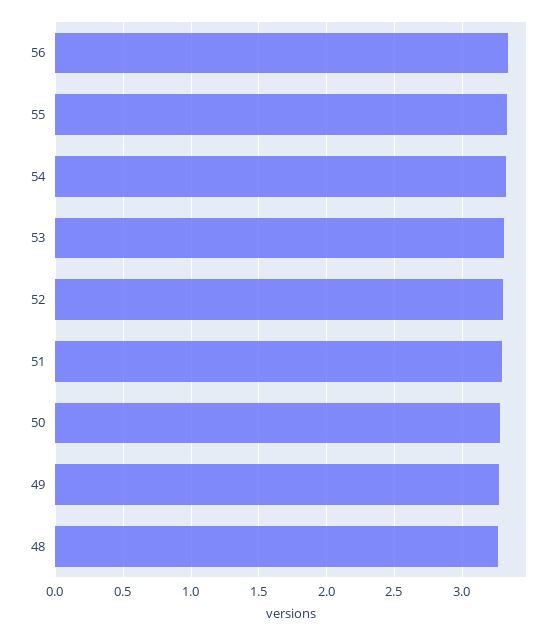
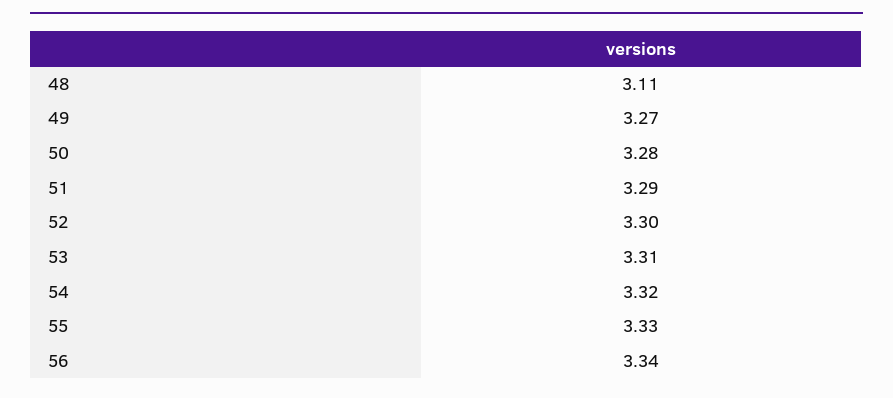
48: 3.25 -> 3.11

